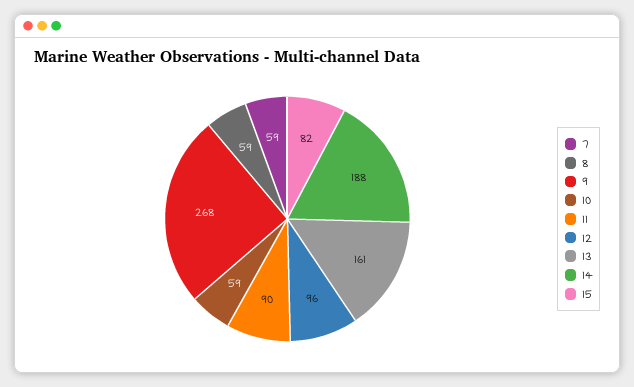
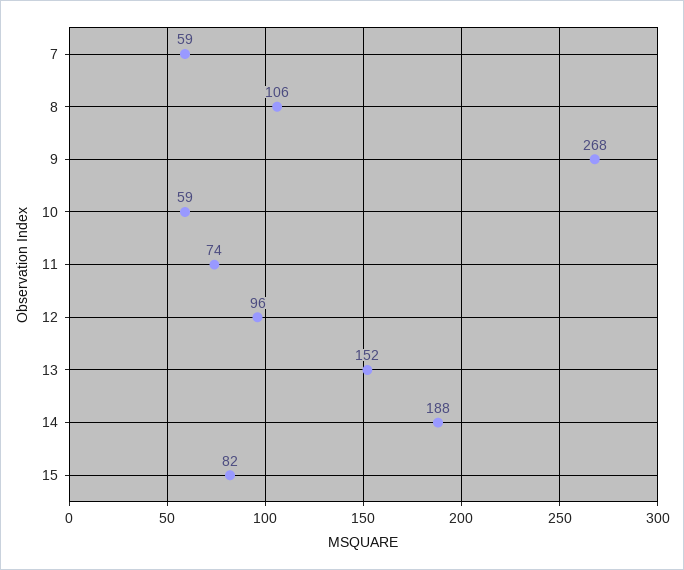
8: 59 -> 106
11: 90 -> 74
13: 161 -> 152

